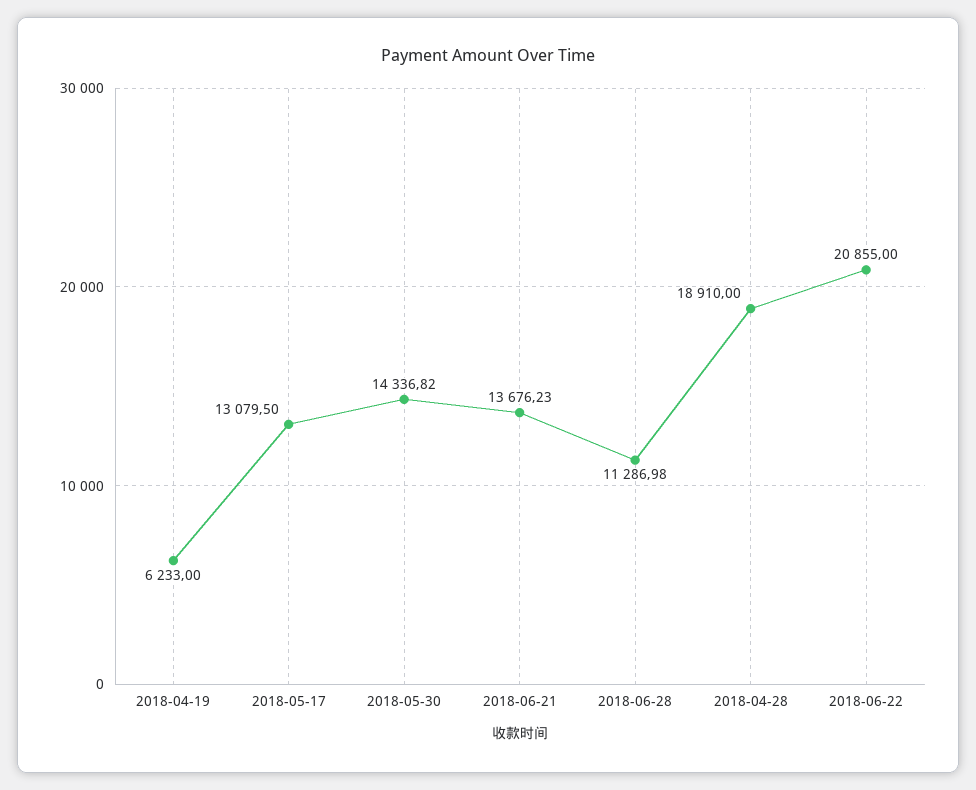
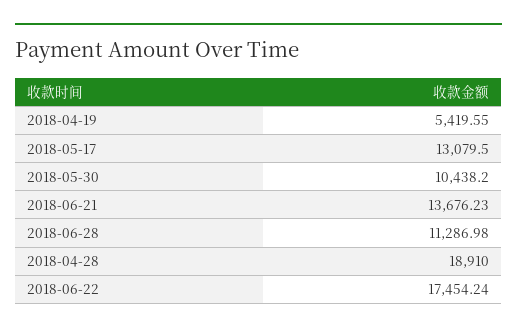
2018-04-19: 6233 -> 5419.55
2018-05-30: 14336.82 -> 10438.2
2018-06-22: 20855 -> 17454.24

